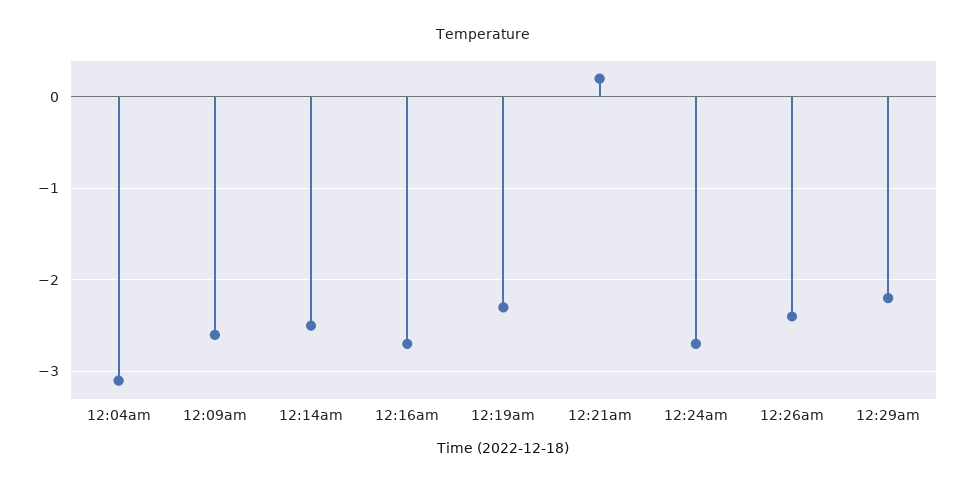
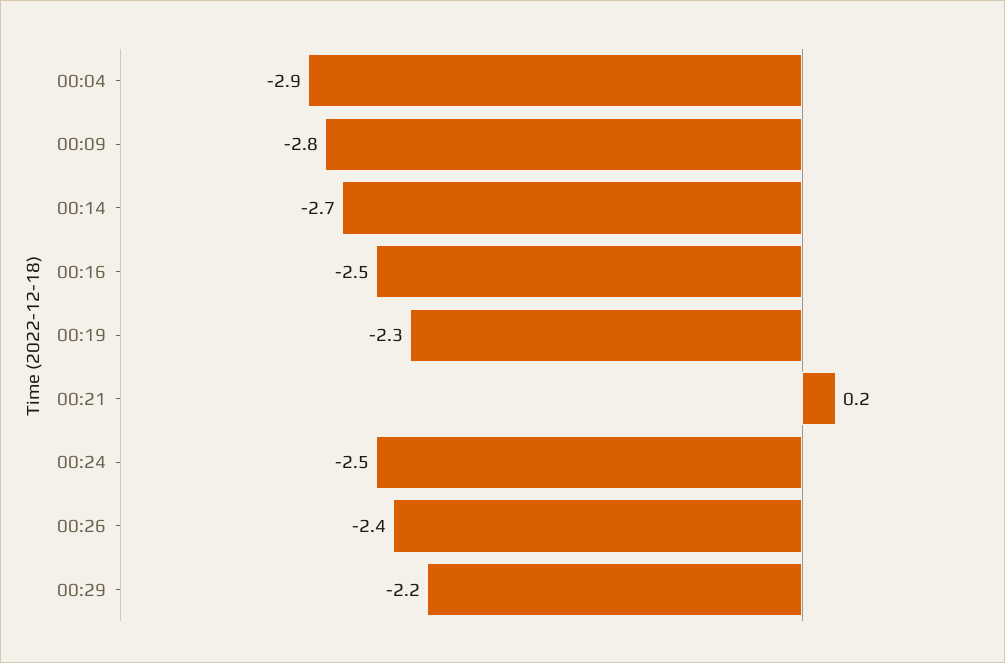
12:04am: -3.1 -> -2.9
12:09am: -2.6 -> -2.8
12:14am: -2.5 -> -2.7
12:16am: -2.7 -> -2.5
12:24am: -2.7 -> -2.5

